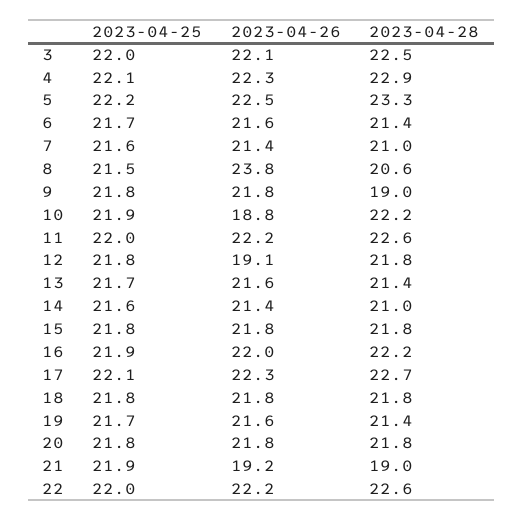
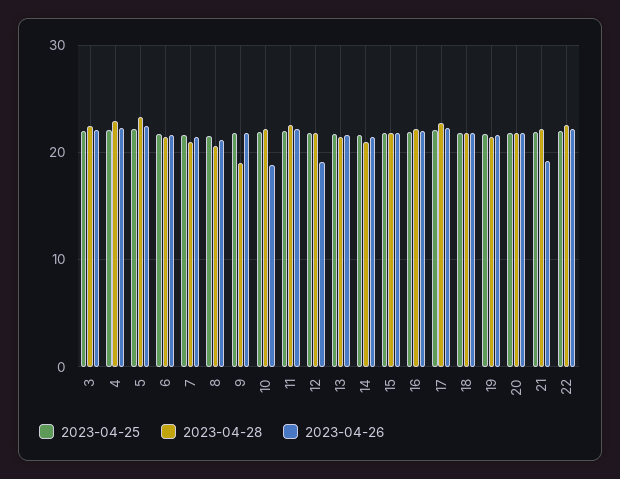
2023-04-26, 8: 23.8 -> 21
2023-04-28, 21: 19 -> 22

